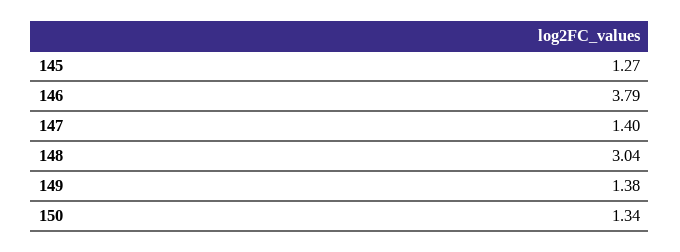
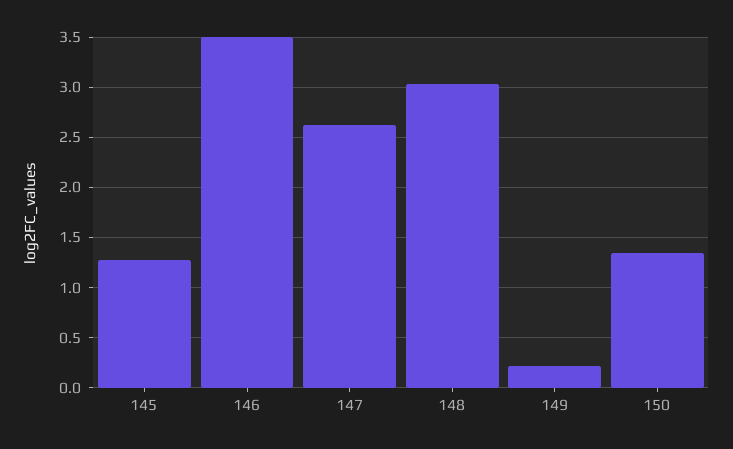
146: 3.79 -> 3.5
147: 1.4 -> 2.6
149: 1.38 -> 0.2

